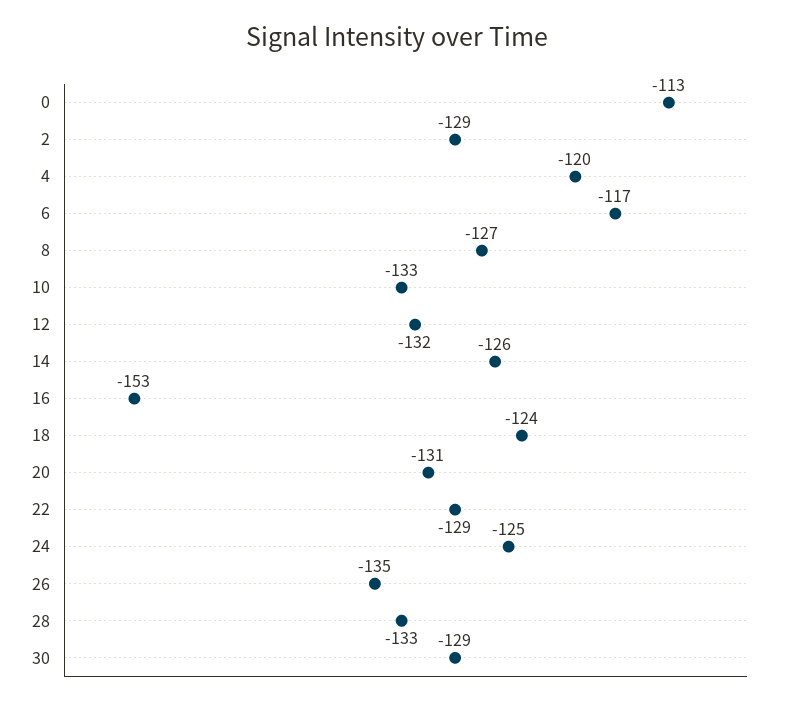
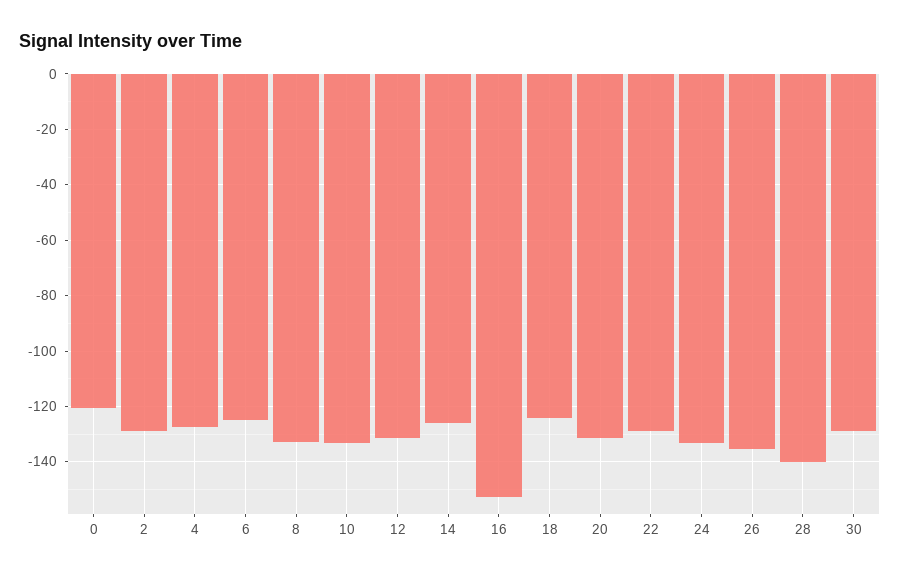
0: -113 -> -120
4: -120 -> -127.5
6: -117 -> -125
8: -127 -> -132.5
24: -125 -> -132.5
28: -133 -> -140

